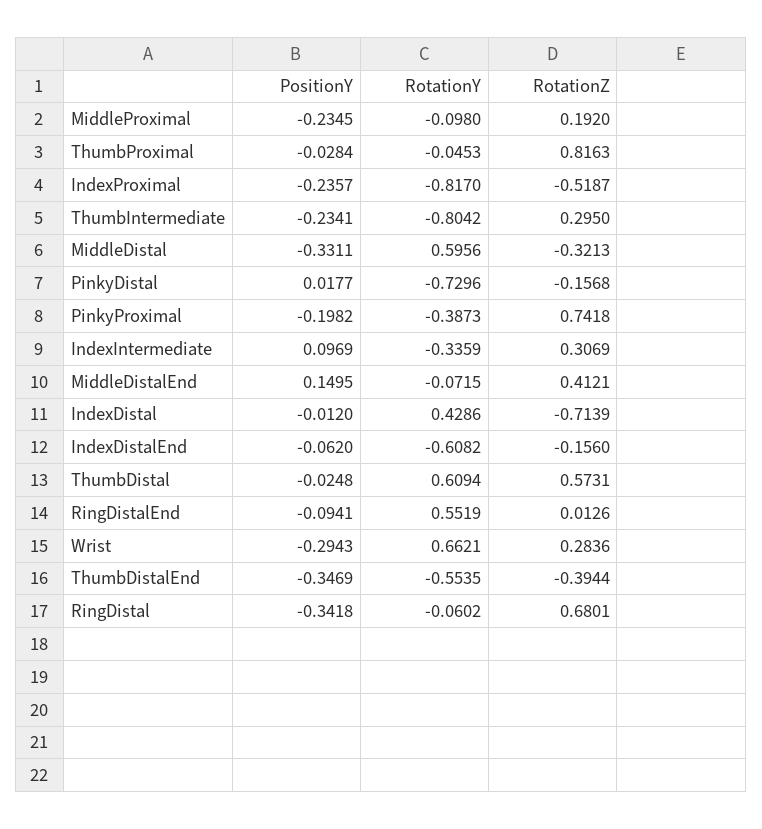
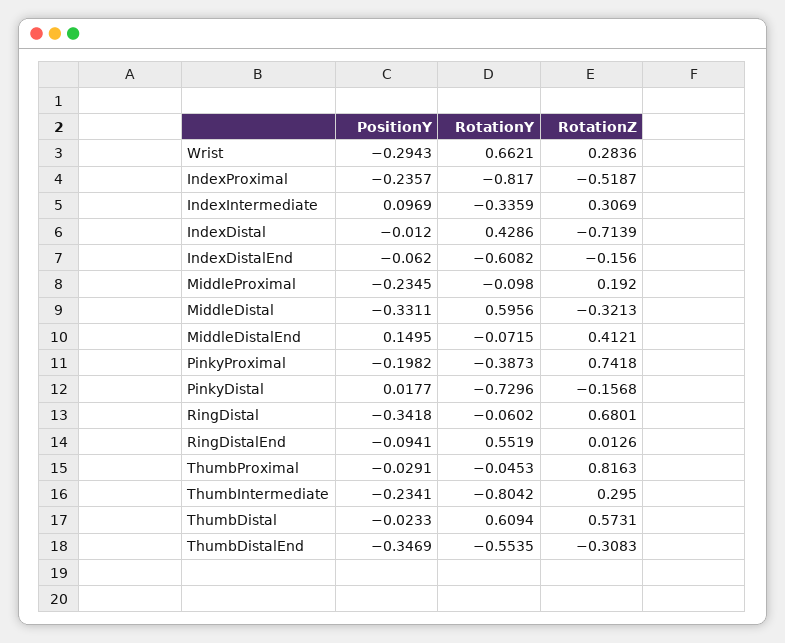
PositionY, ThumbProximal: -0.0284 -> -0.0291
PositionY, ThumbDistal: -0.0248 -> -0.0233
RotationZ, ThumbDistalEnd: -0.3944 -> -0.3083

